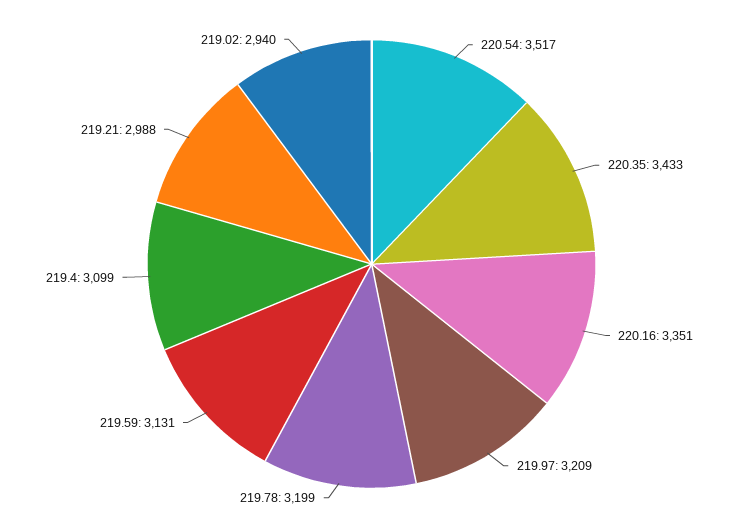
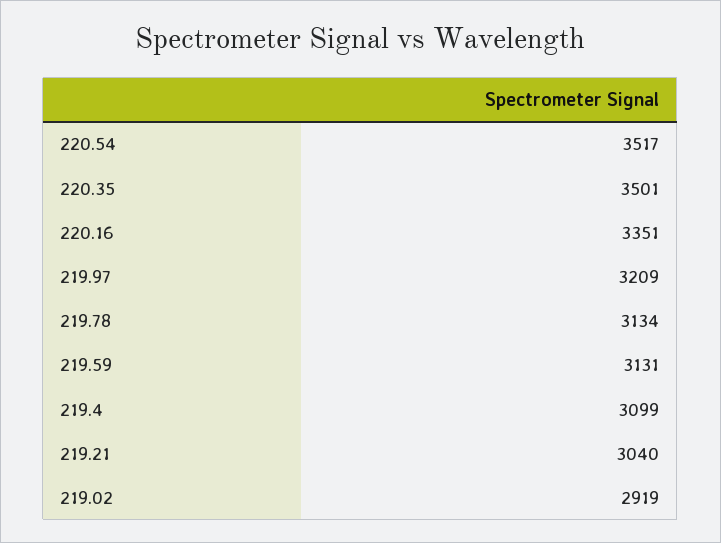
220.35: 3433 -> 3501
219.78: 3199 -> 3134
219.21: 2988 -> 3040
219.02: 2940 -> 2919

